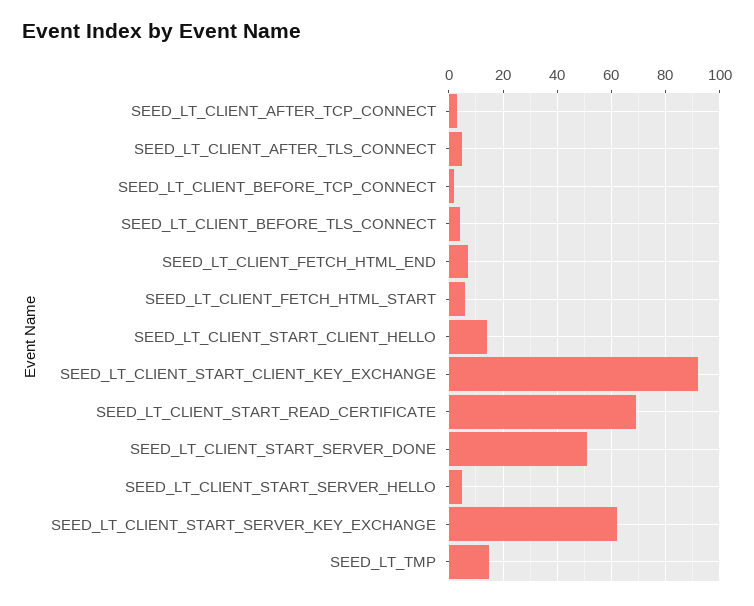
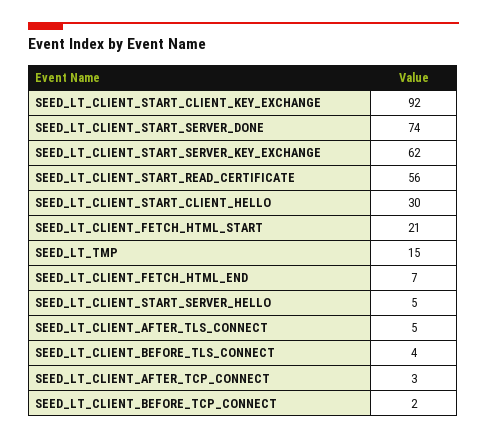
SEED_LT_CLIENT_FETCH_HTML_START: 5 -> 21
SEED_LT_CLIENT_START_CLIENT_HELLO: 15 -> 30
SEED_LT_CLIENT_START_READ_CERTIFICATE: 70 -> 56
SEED_LT_CLIENT_START_SERVER_DONE: 50 -> 74

